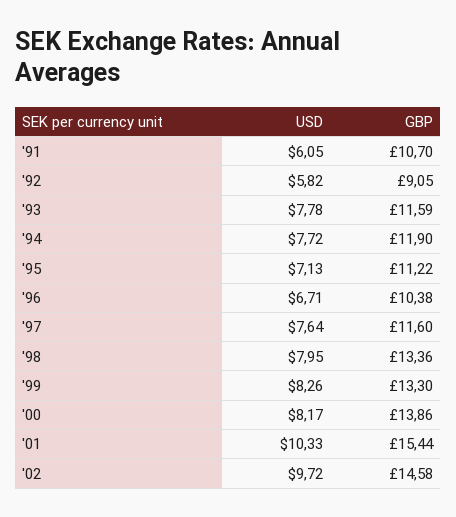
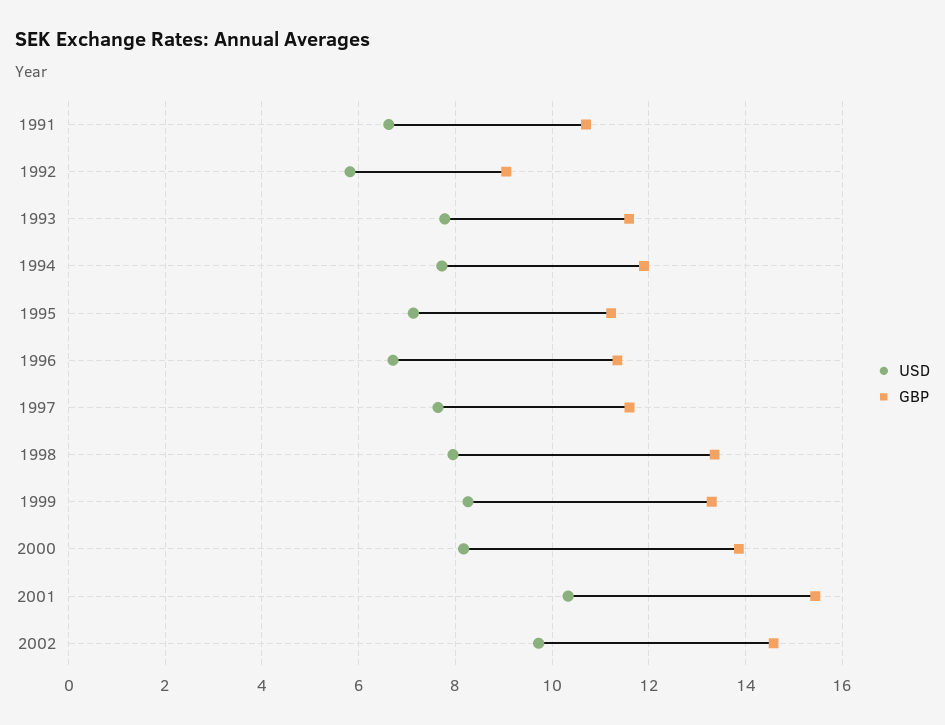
USD, '91: 6.05 -> 6.6
GBP, '96: 10.38 -> 11.4

